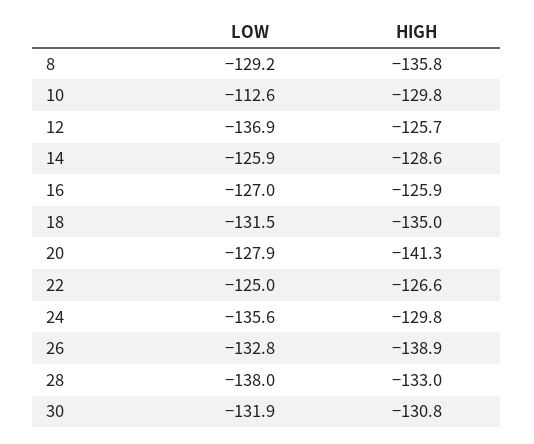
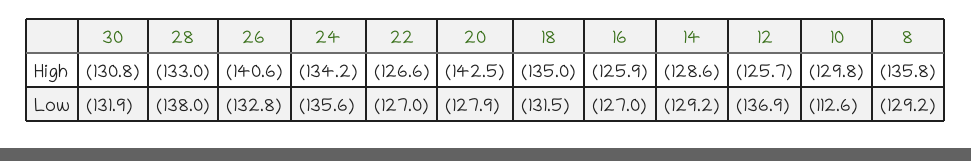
LOW, 14: -125.9 -> -129.2
HIGH, 20: -141.3 -> -142.5
LOW, 22: -125 -> -127
HIGH, 24: -129.8 -> -134.2
HIGH, 26: -138.9 -> -140.6

